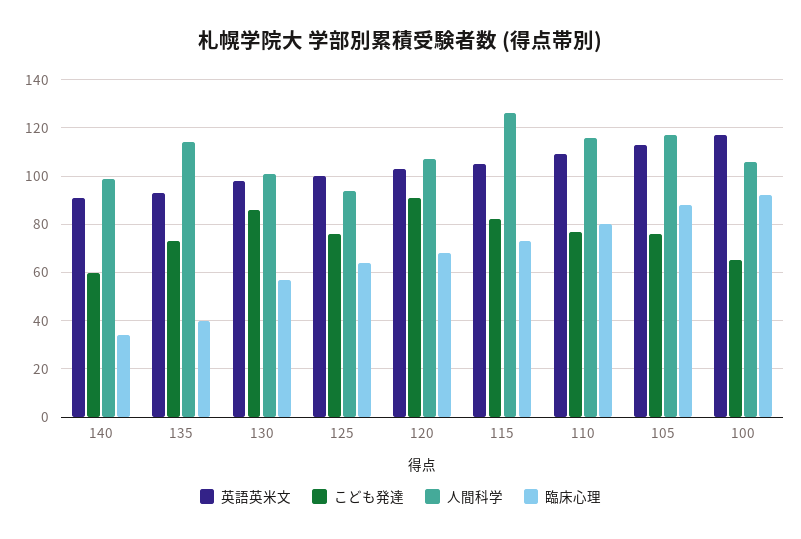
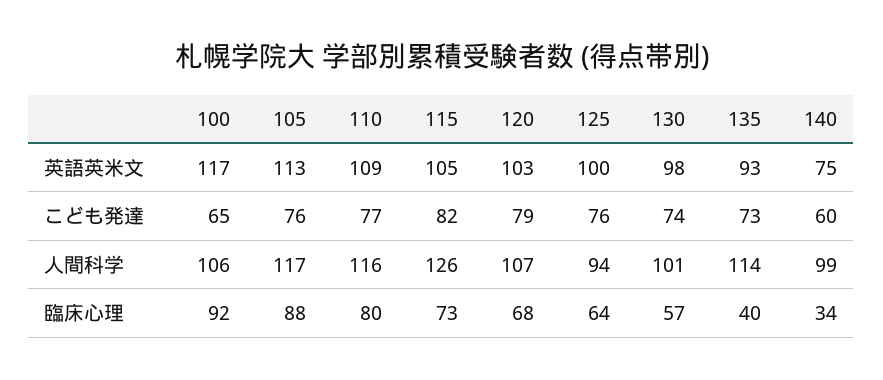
英語英米文, 140: 90 -> 75
こども発達, 130: 85 -> 74
こども発達, 120: 90 -> 79

